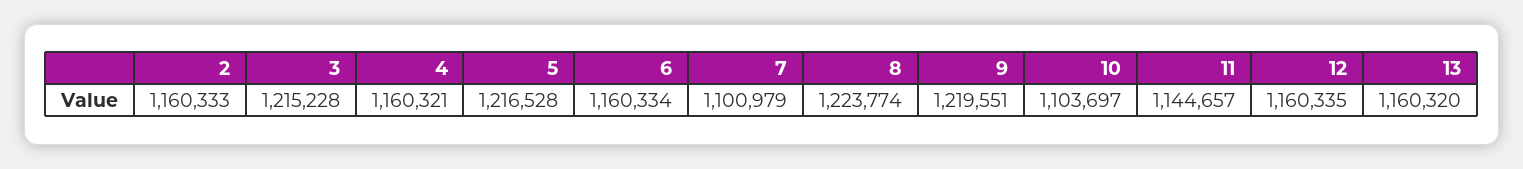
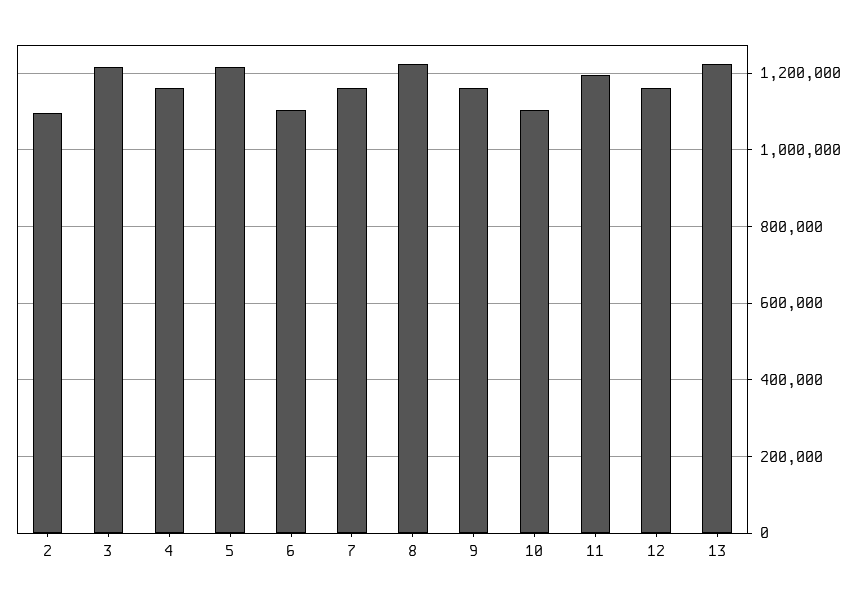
2: 1160333 -> 1100000
6: 1160334 -> 1100000
7: 1100979 -> 1160000
9: 1219551 -> 1160000
11: 1144657 -> 1200000
13: 1160320 -> 1220000

